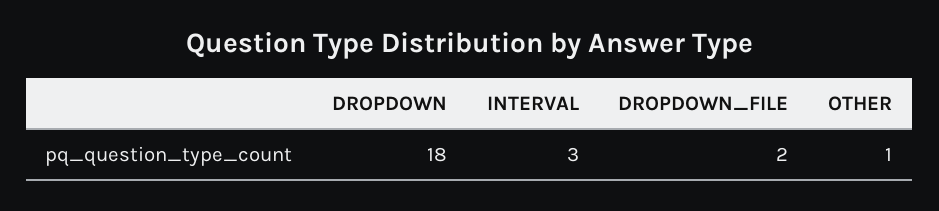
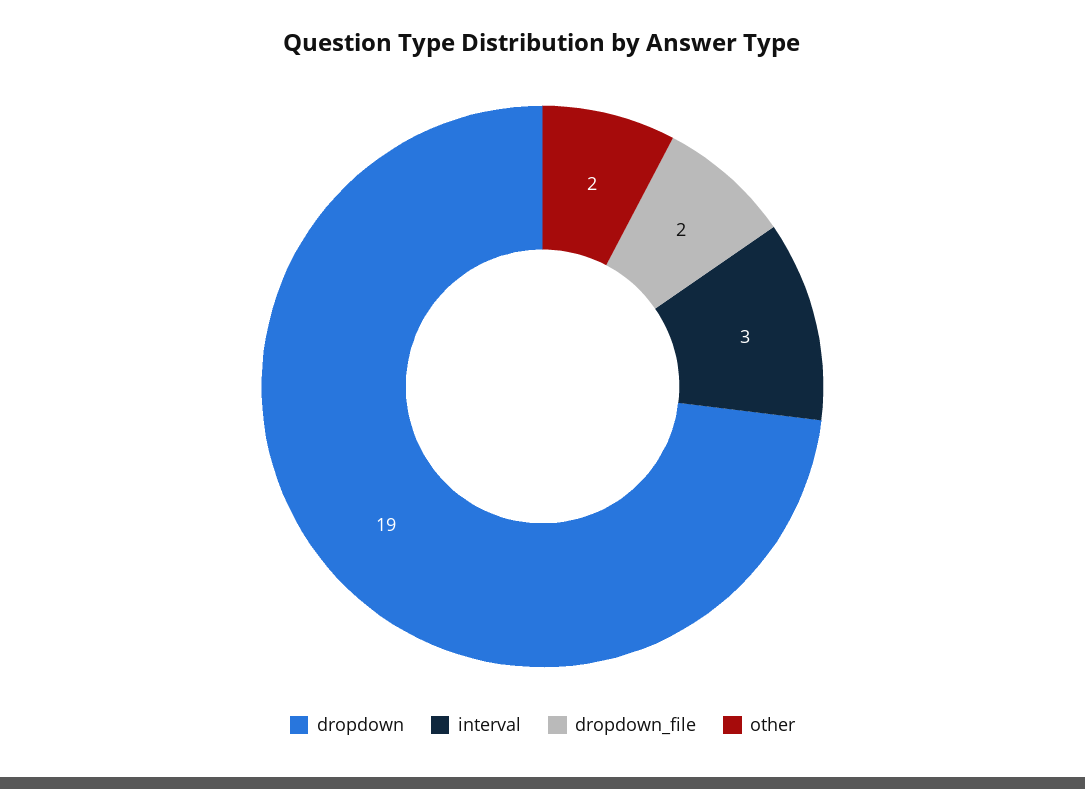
DROPDOWN: 18 -> 19
OTHER: 1 -> 2

